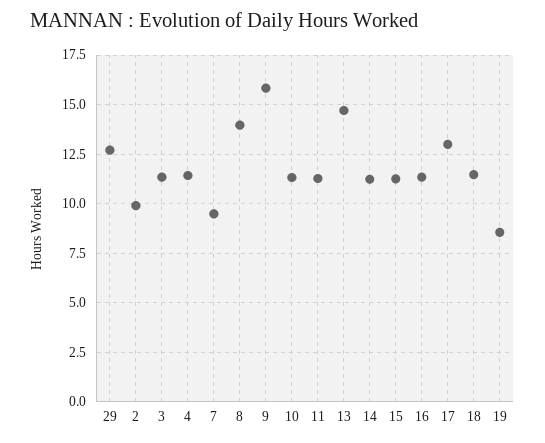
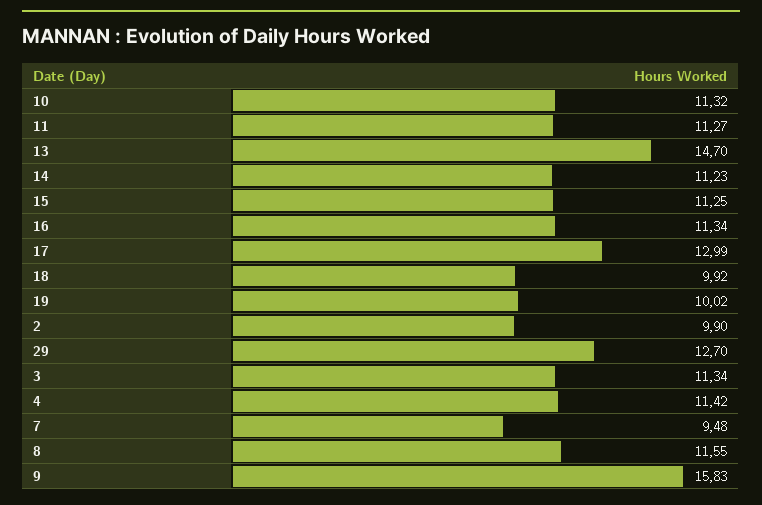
8: 14 -> 11.55
18: 11.5 -> 9.92
19: 8.5 -> 10.02

